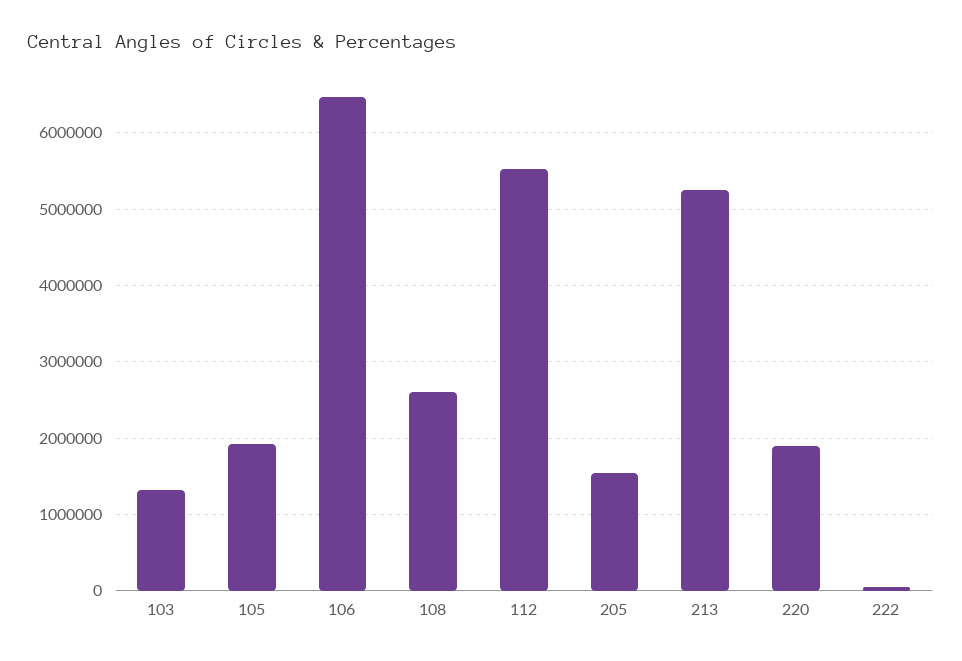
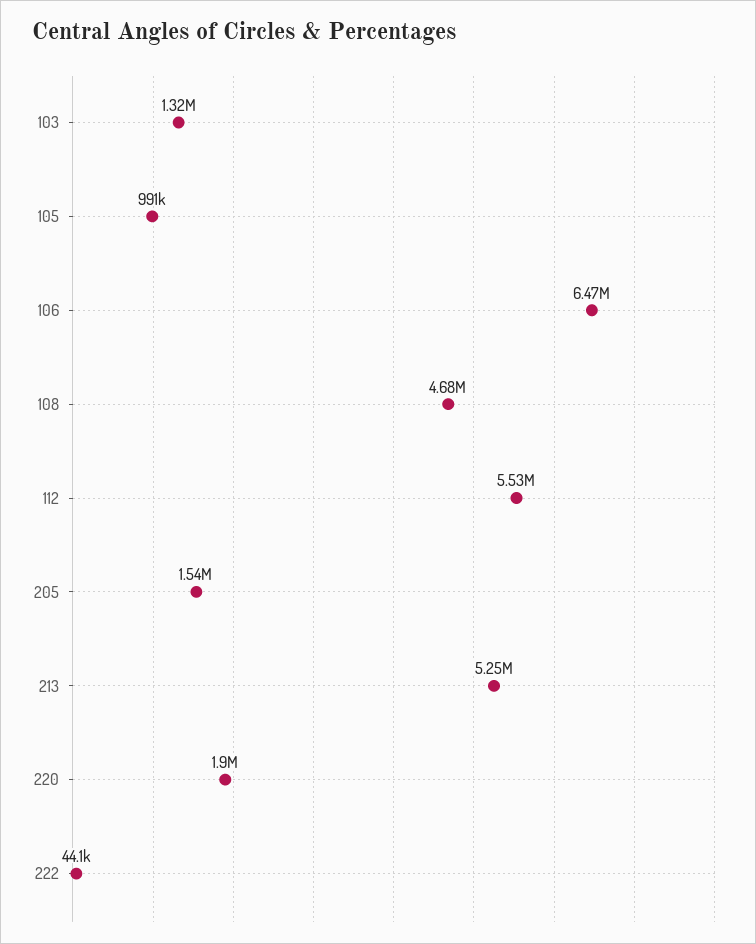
105: 1900000 -> 991000
108: 2600000 -> 4680000

